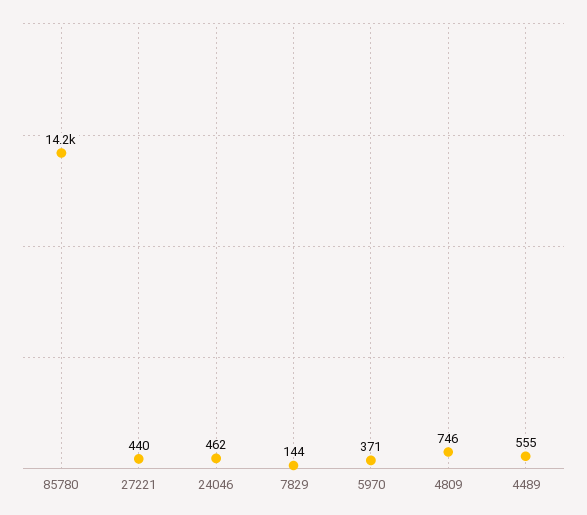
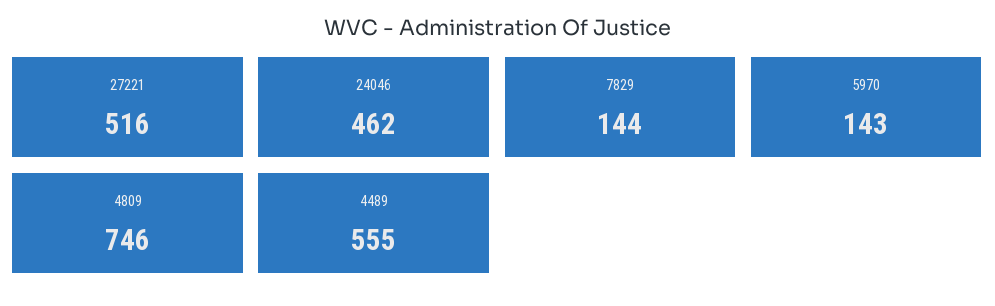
85780: 14200 -> none
27221: 440 -> 516
5970: 371 -> 143

